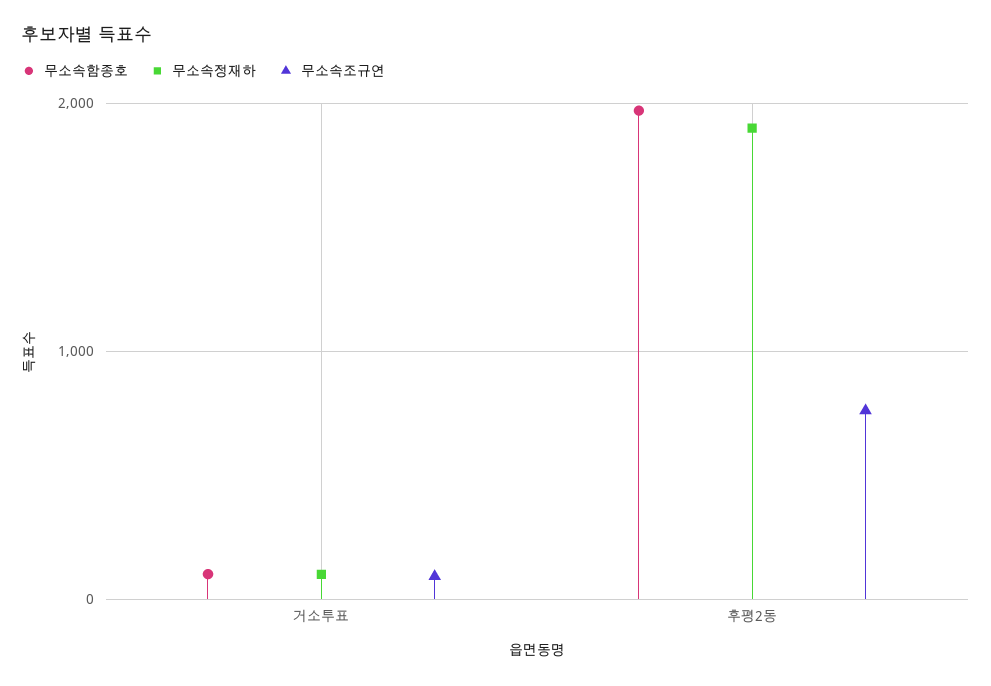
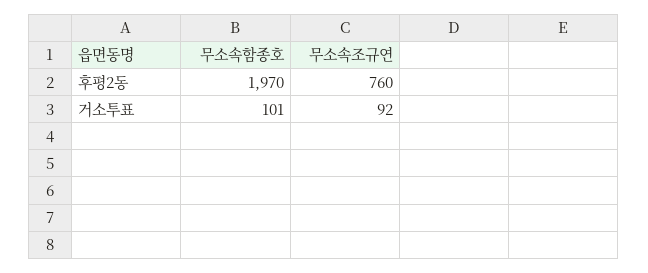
무소속정재하, 거소투표: 100 -> none
무소속정재하, 후평2동: 1900 -> none

